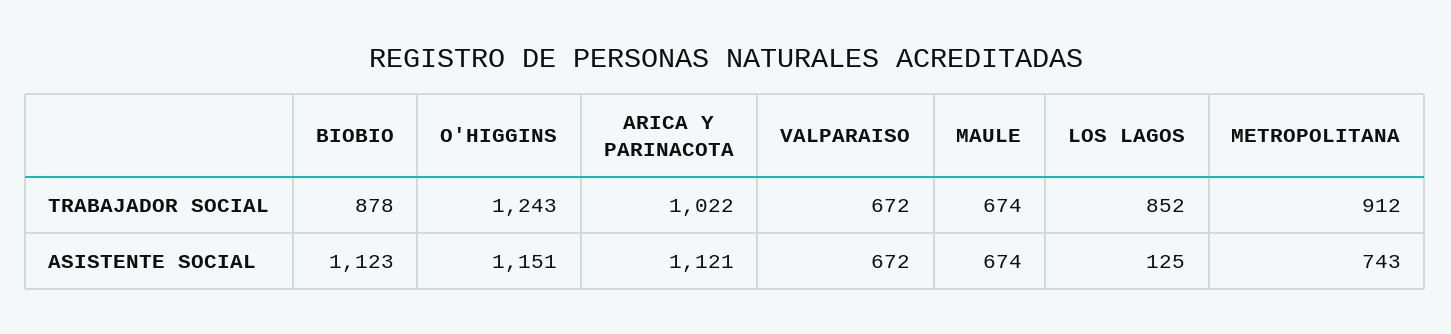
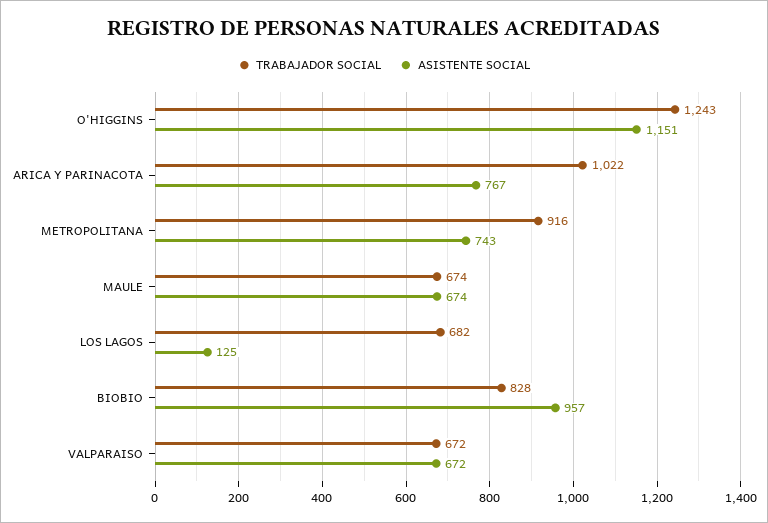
TRABAJADOR SOCIAL, BIOBIO: 878 -> 828
TRABAJADOR SOCIAL, LOS LAGOS: 852 -> 682
TRABAJADOR SOCIAL, METROPOLITANA: 912 -> 916
ASISTENTE SOCIAL, BIOBIO: 1123 -> 957
ASISTENTE SOCIAL, ARICA Y PARINACOTA: 1121 -> 767

